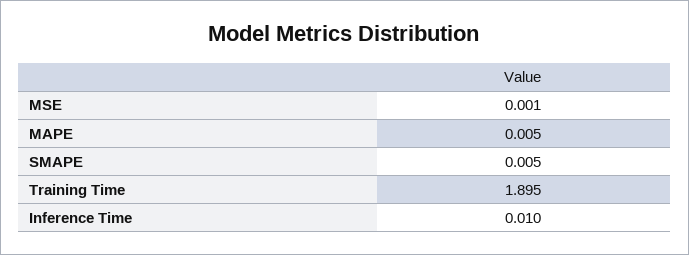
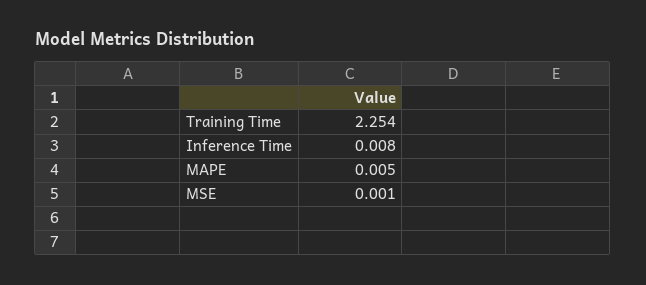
SMAPE: 0.005 -> none
Training Time: 1.895 -> 2.254
Inference Time: 0.01 -> 0.008

